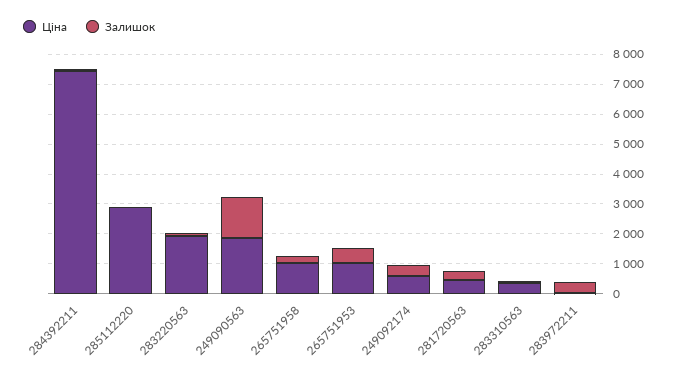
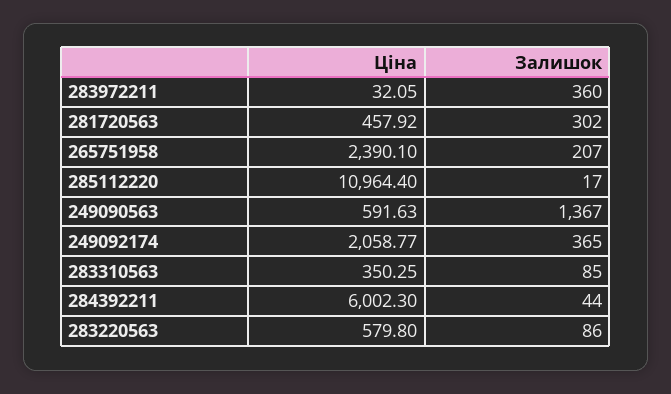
Ціна, 284392211: 7500 -> 6002.3
Ціна, 285112220: 3000 -> 10964.4
Ціна, 283220563: 2000 -> 579.8
Ціна, 249090563: 2000 -> 591.63
Ціна, 265751958: 1000 -> 2390.1
Ціна, 265751953: 1000 -> none
Залишок, 265751953: 500 -> none
Ціна, 249092174: 500 -> 2058.77

